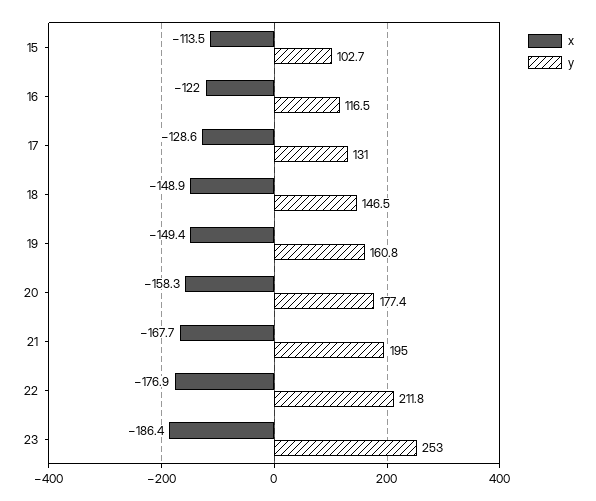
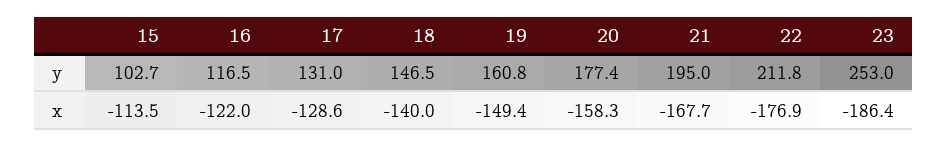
x, 18: -148.9 -> -140

